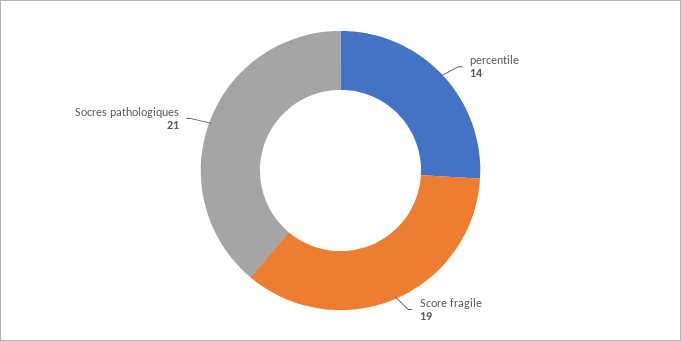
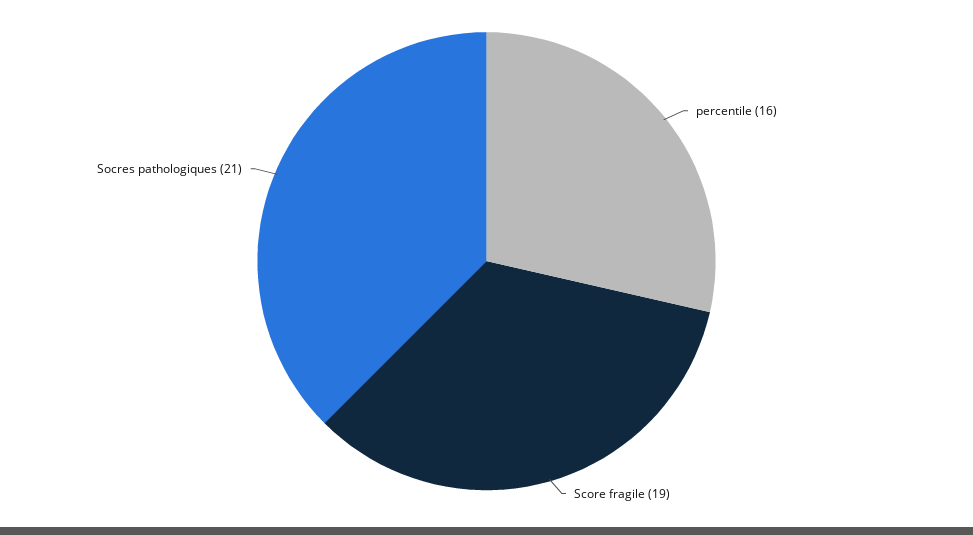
percentile: 14 -> 16

